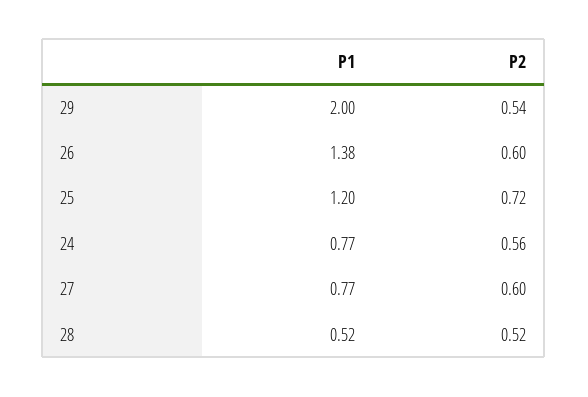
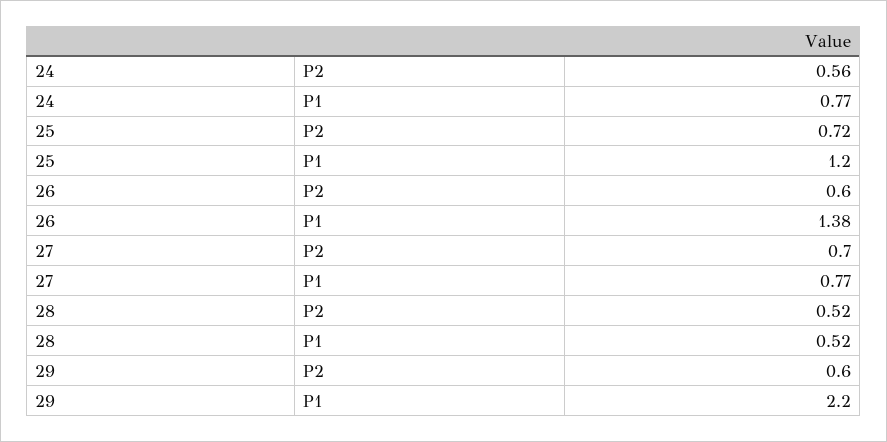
P1, 29: 2 -> 2.2
P2, 29: 0.54 -> 0.6
P2, 27: 0.6 -> 0.7

